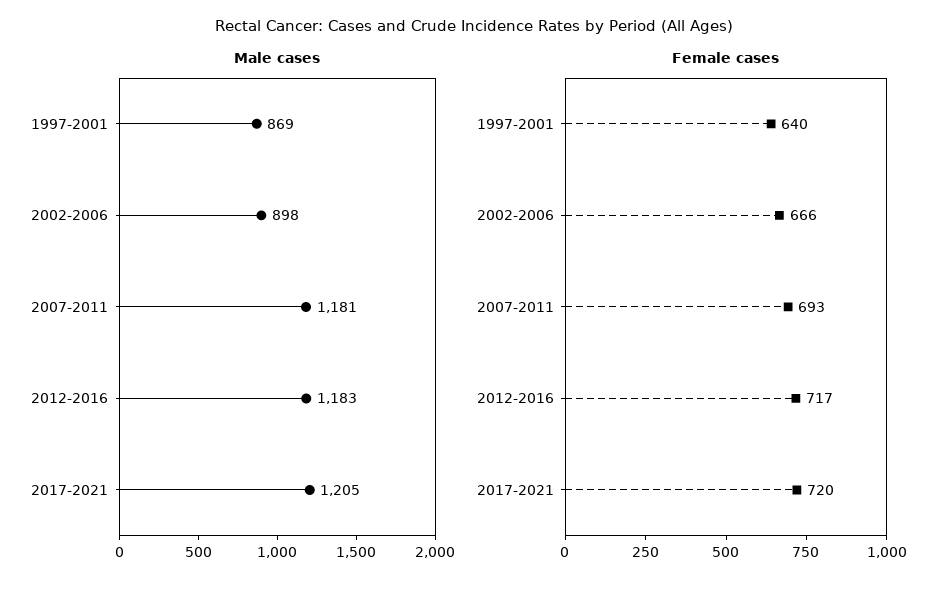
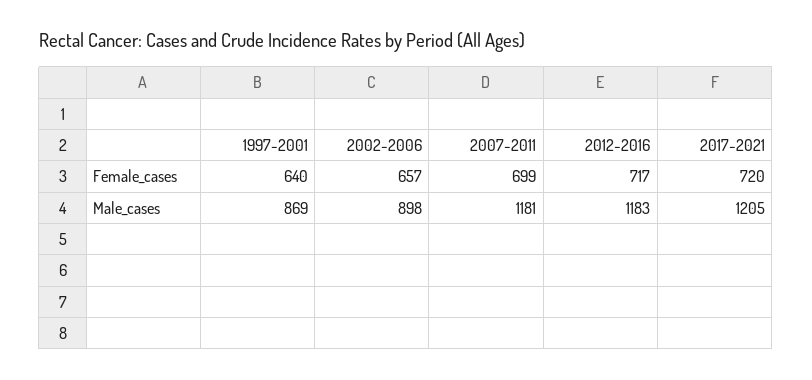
Female cases, 2002-2006: 666 -> 657
Female cases, 2007-2011: 693 -> 699

